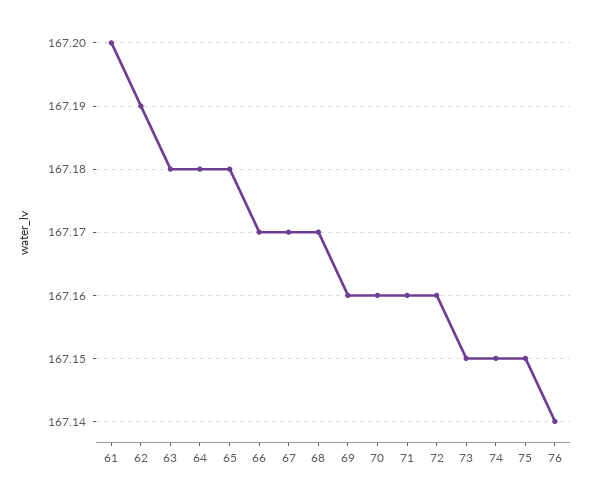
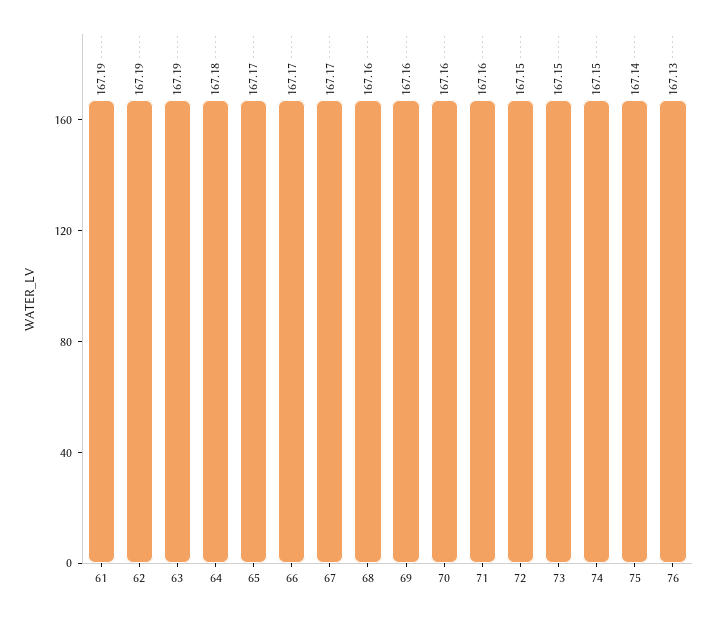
61: 167.2 -> 167.19
63: 167.18 -> 167.19
65: 167.18 -> 167.17
68: 167.17 -> 167.16
72: 167.16 -> 167.15
75: 167.15 -> 167.14
76: 167.14 -> 167.13

